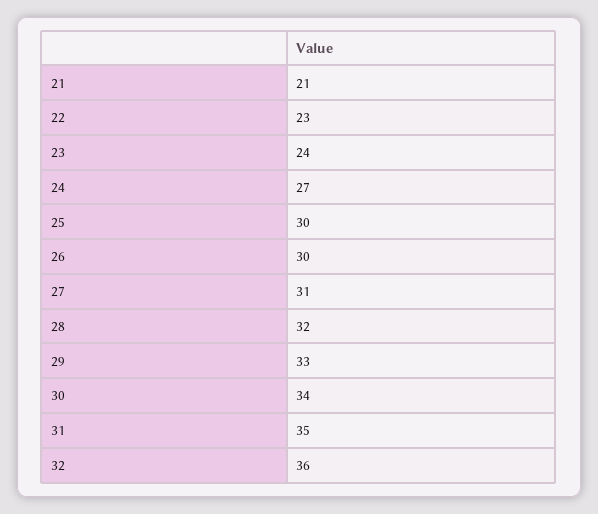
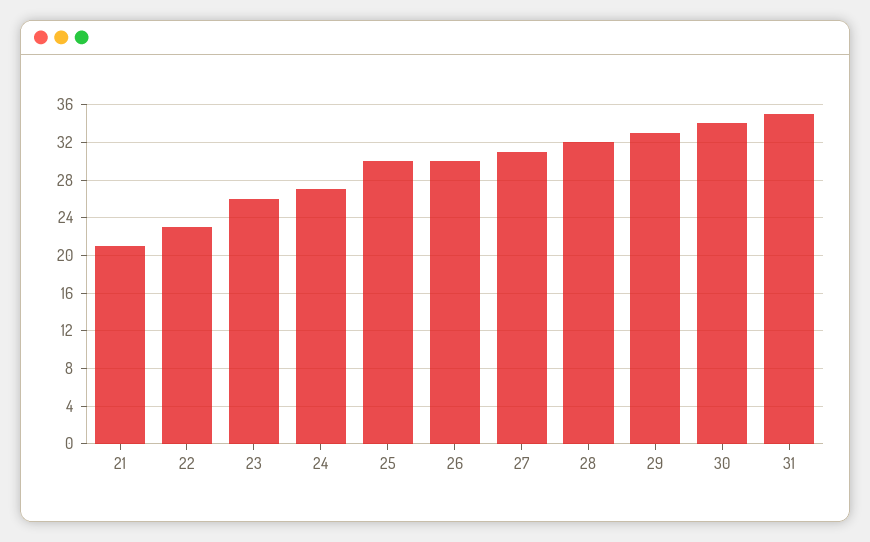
23: 24 -> 26
32: 36 -> none

